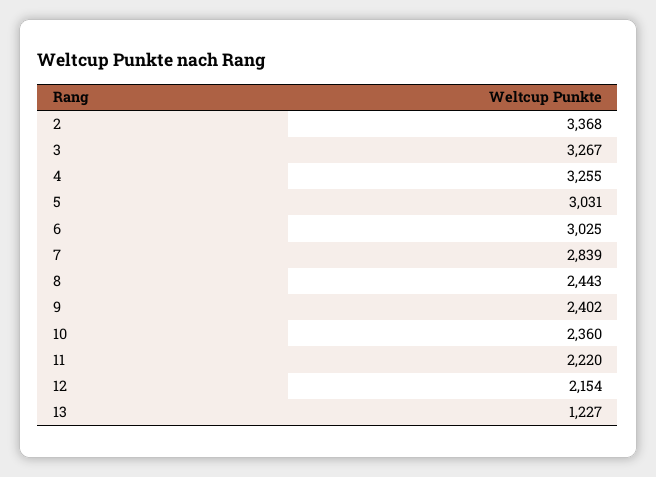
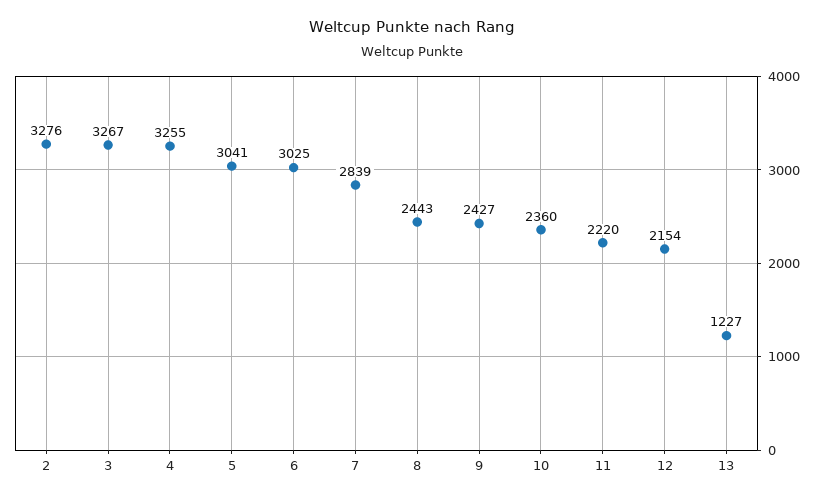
2: 3368 -> 3276
5: 3031 -> 3041
9: 2402 -> 2427

